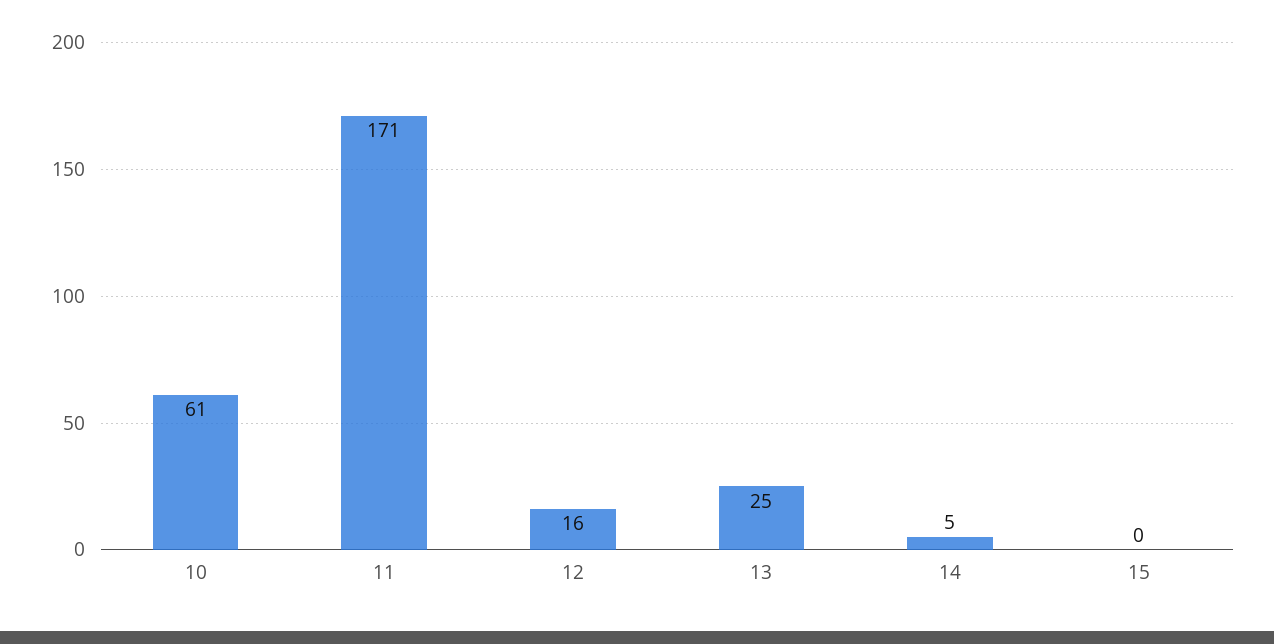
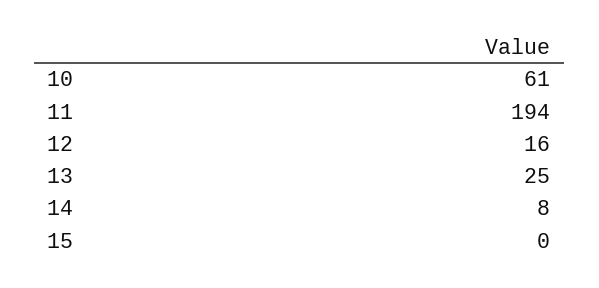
11: 171 -> 194
14: 5 -> 8

